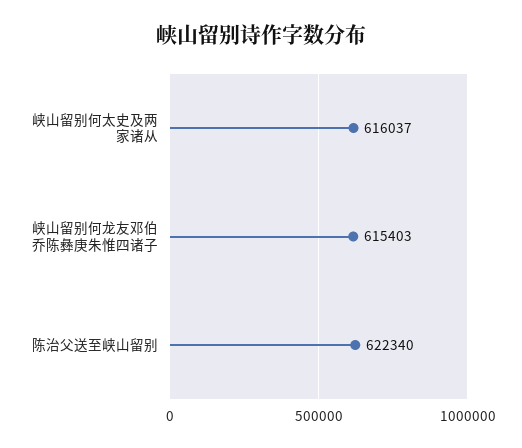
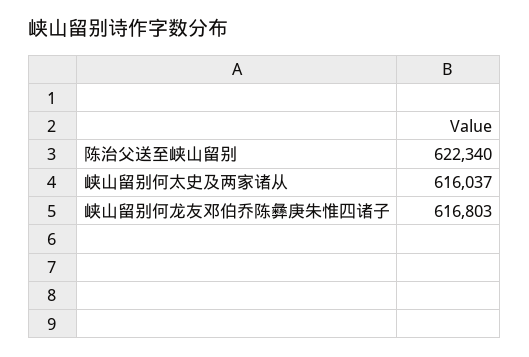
峡山留别何龙友邓伯乔陈彝庚朱惟四诸子: 615403 -> 616803

